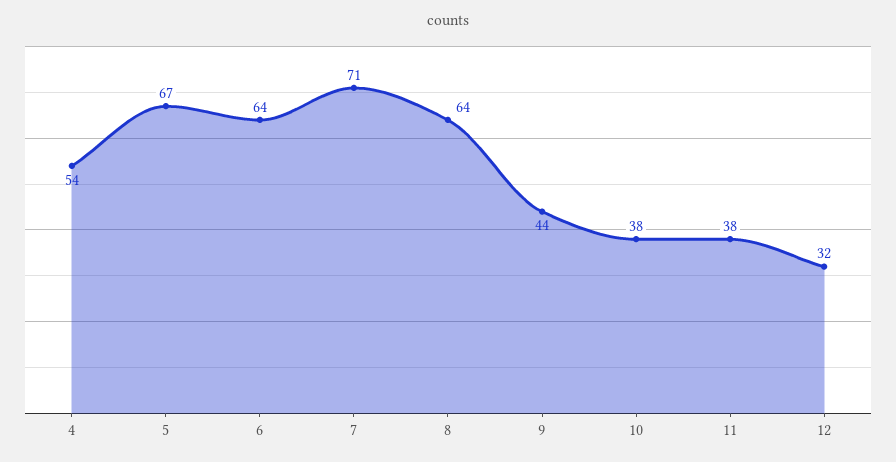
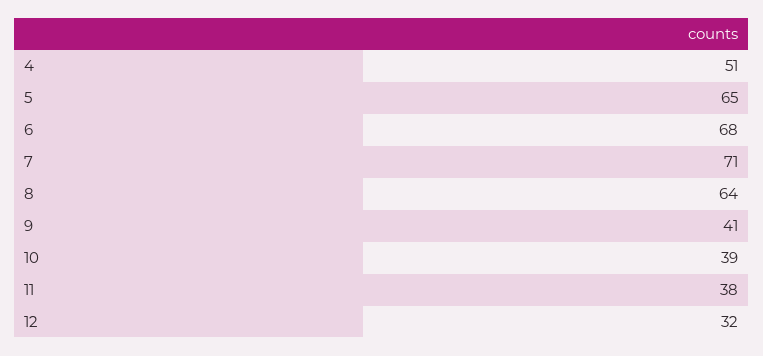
4: 54 -> 51
5: 67 -> 65
6: 64 -> 68
9: 44 -> 41
10: 38 -> 39

